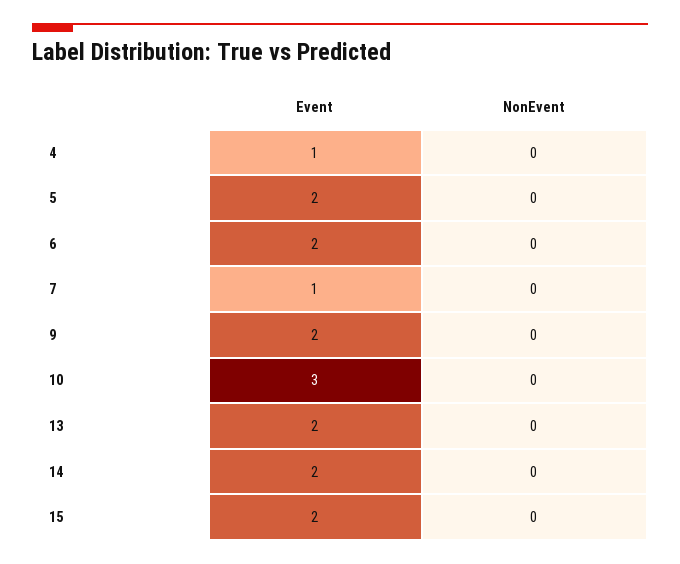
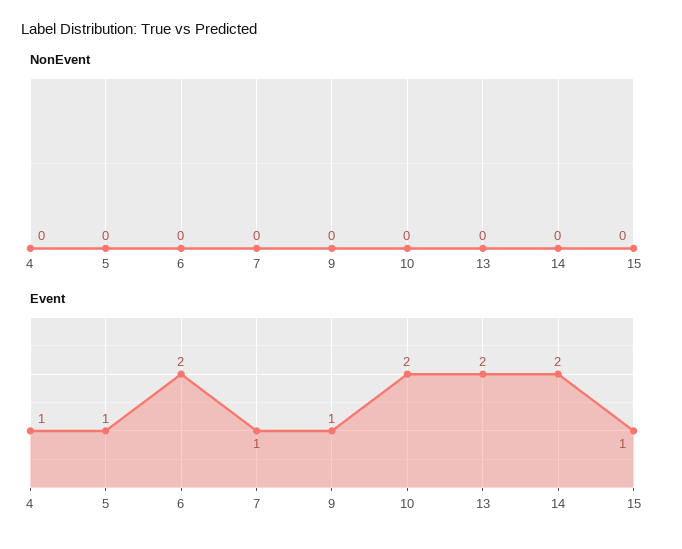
Event, 5: 2 -> 1
Event, 9: 2 -> 1
Event, 10: 3 -> 2
Event, 15: 2 -> 1

